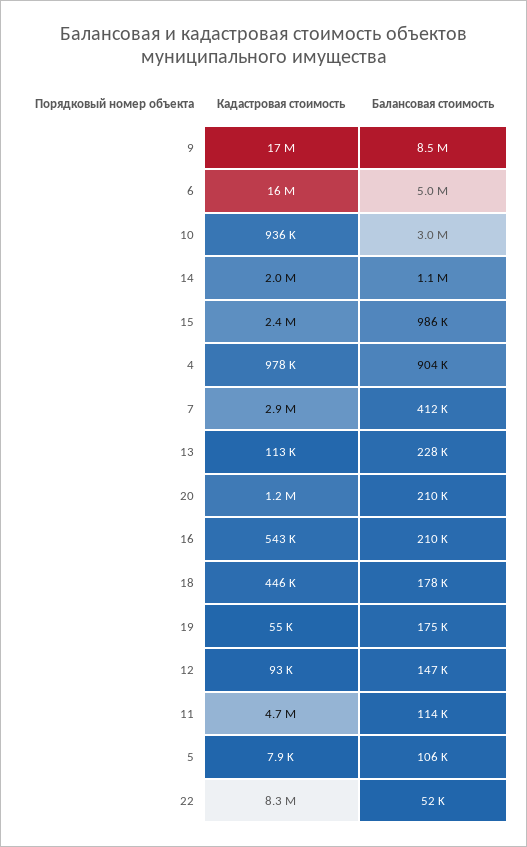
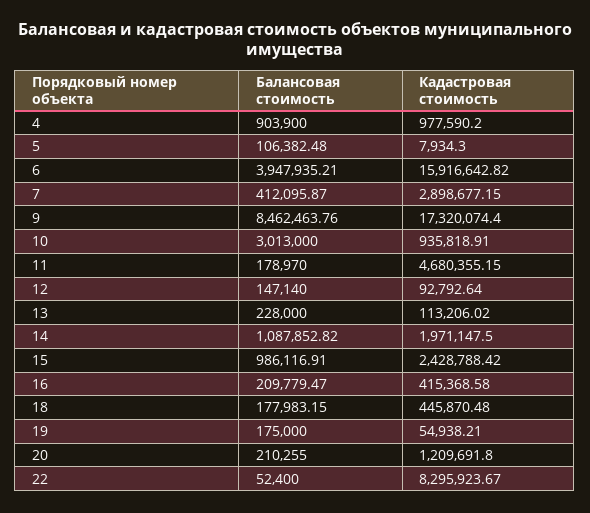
Балансовая стоимость, 6: 5000000 -> 3947935.21
Кадастровая стоимость, 16: 543000 -> 415368.58
Балансовая стоимость, 11: 114000 -> 178970

